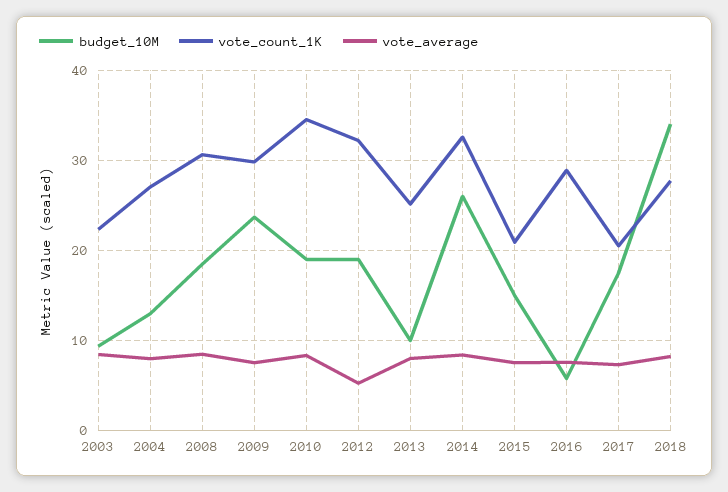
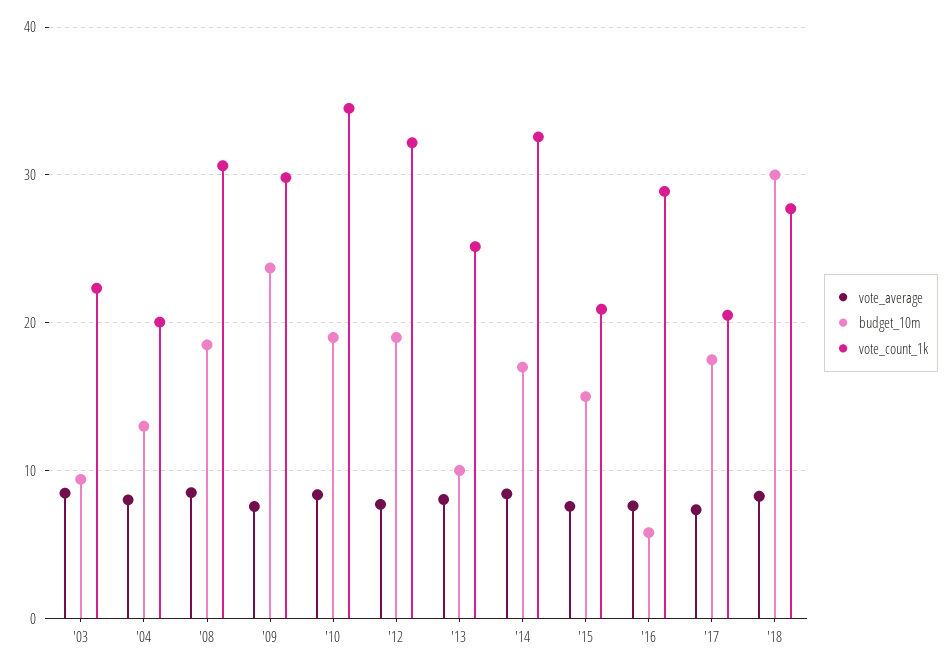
vote_count_1K, 2004: 27 -> 20
vote_average, 2012: 5 -> 8
budget_10M, 2014: 26 -> 17
budget_10M, 2018: 34 -> 30

